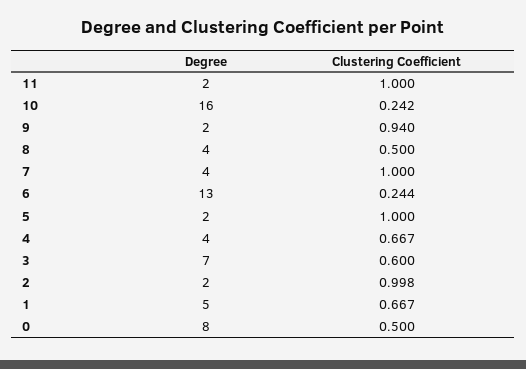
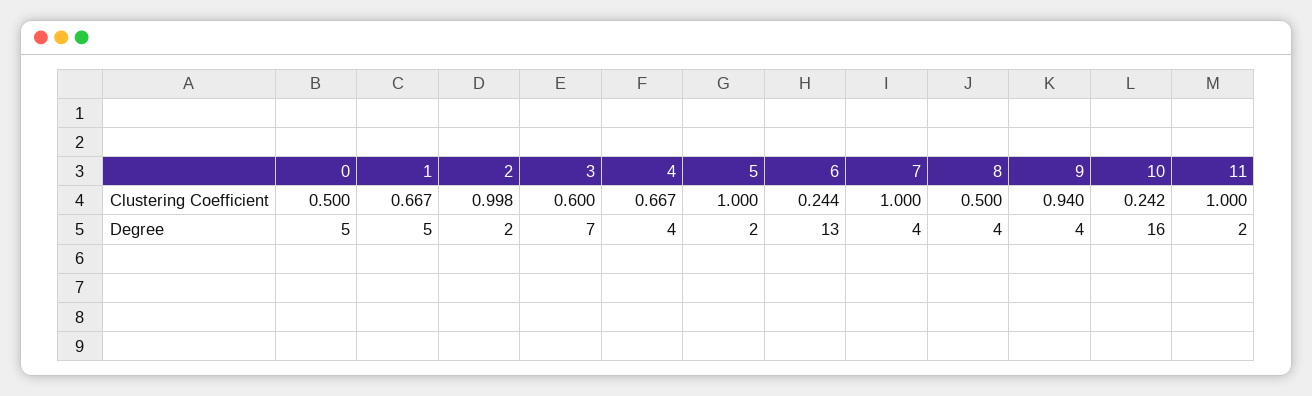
Degree, 9: 2 -> 4
Degree, 0: 8 -> 5

